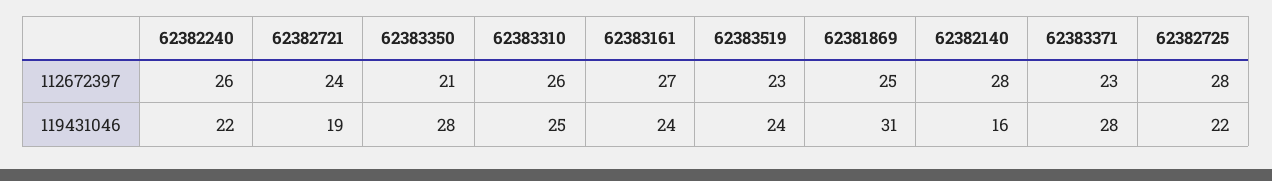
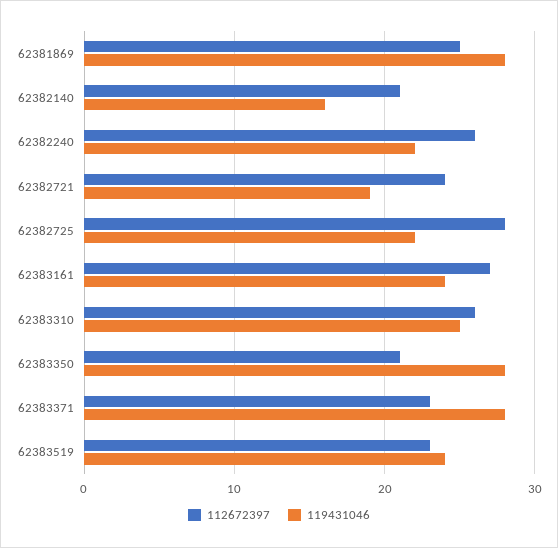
112672397, 62382140: 28 -> 21
119431046, 62381869: 31 -> 28

